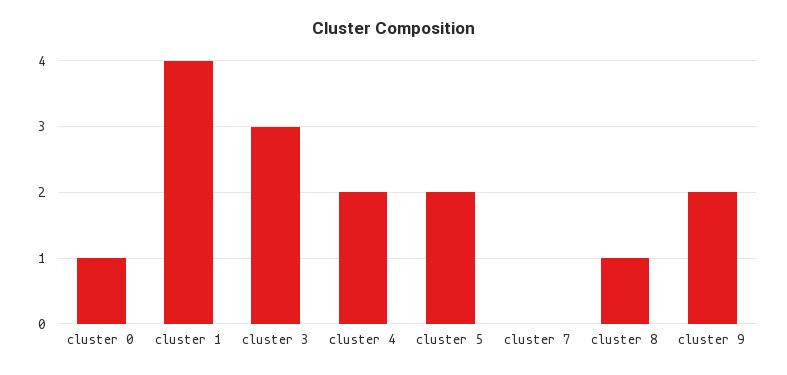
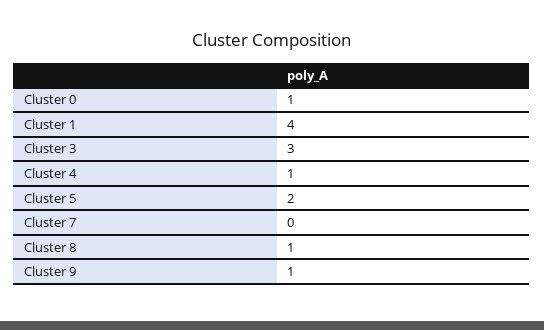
cluster 4: 2 -> 1
cluster 9: 2 -> 1

